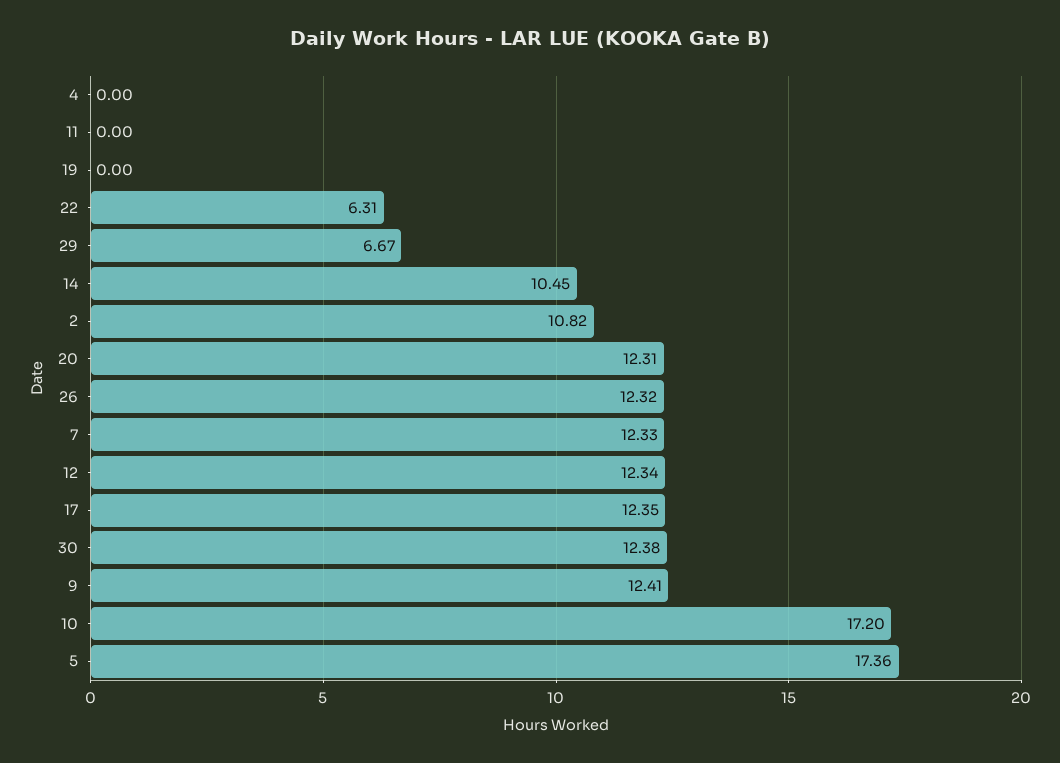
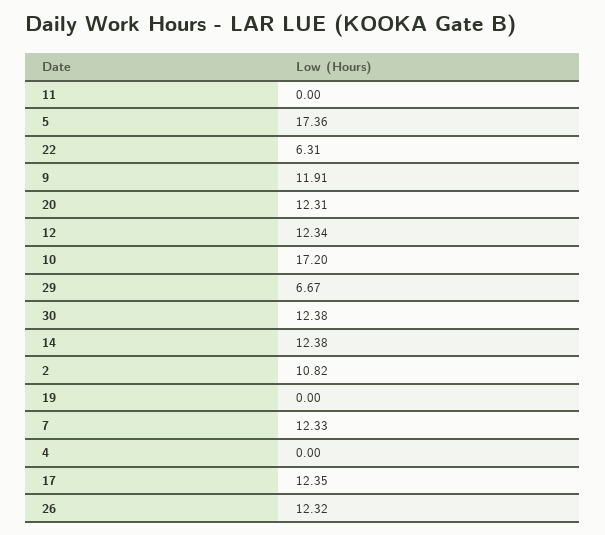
14: 10.45 -> 12.38
9: 12.41 -> 11.91

